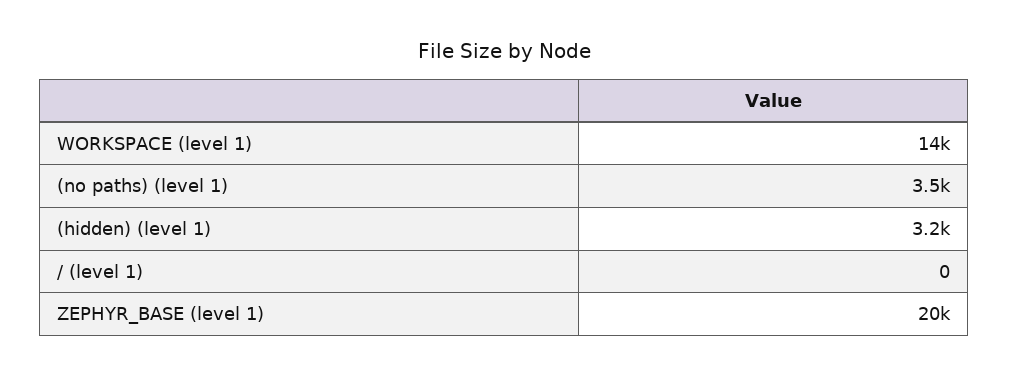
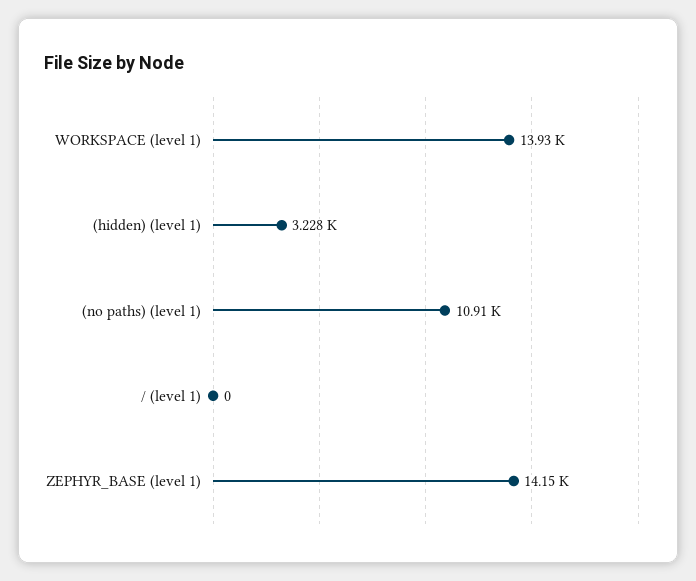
(no paths) (level 1): 3500 -> 10910
ZEPHYR_BASE (level 1): 20000 -> 14150

